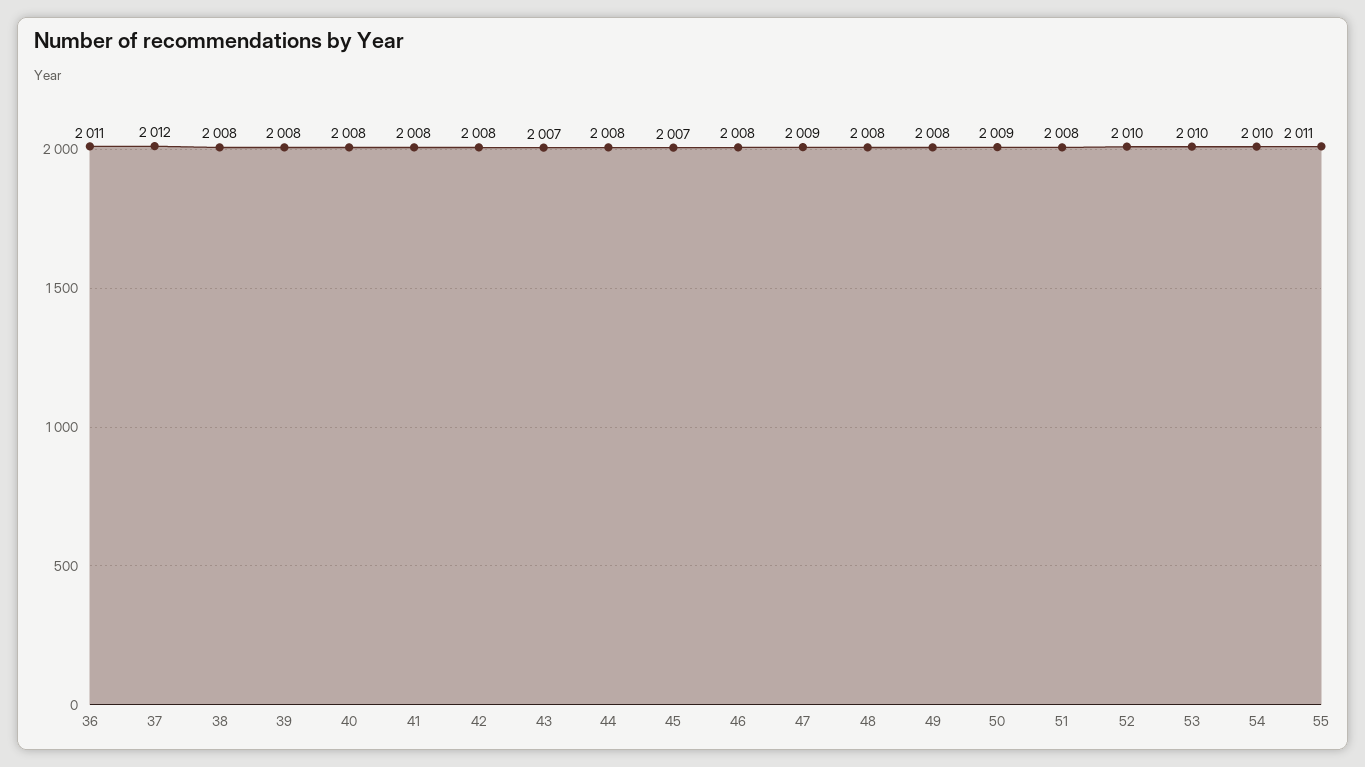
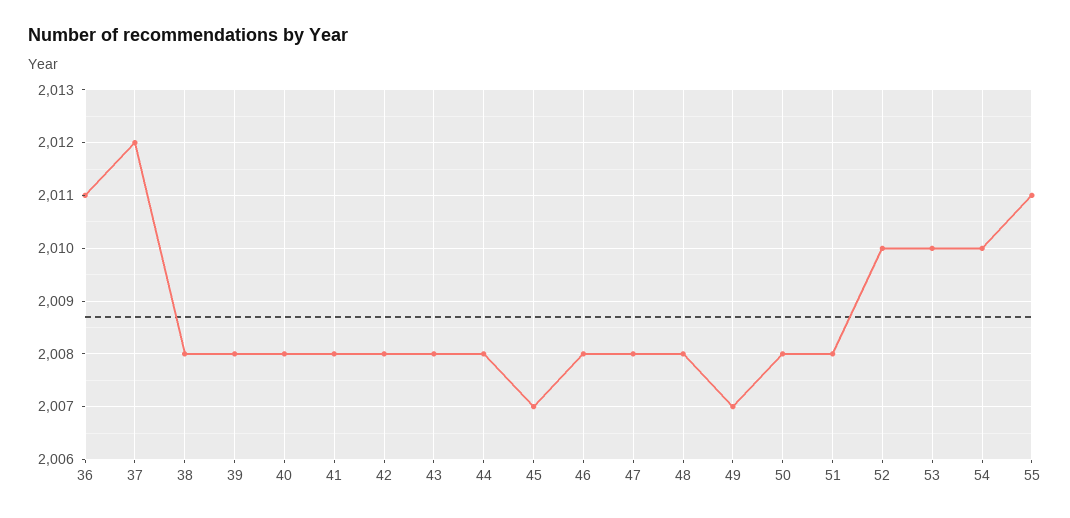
43: 2007 -> 2008
47: 2009 -> 2008
49: 2008 -> 2007
50: 2009 -> 2008

